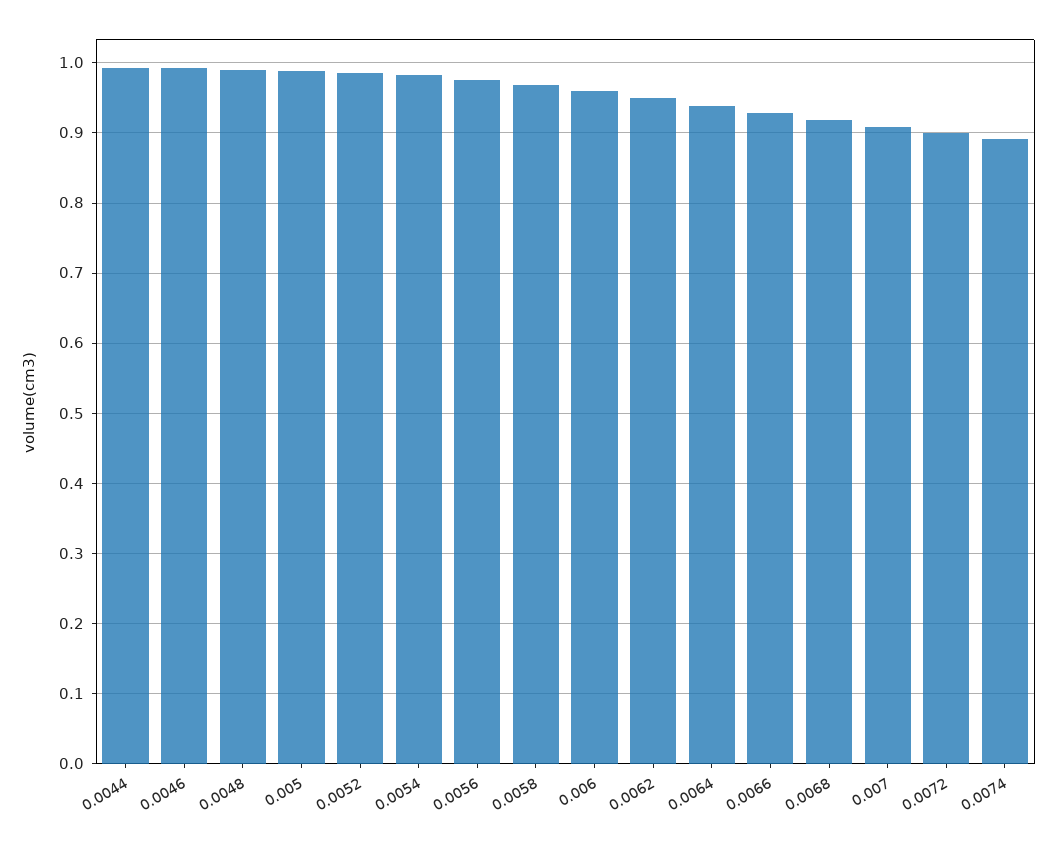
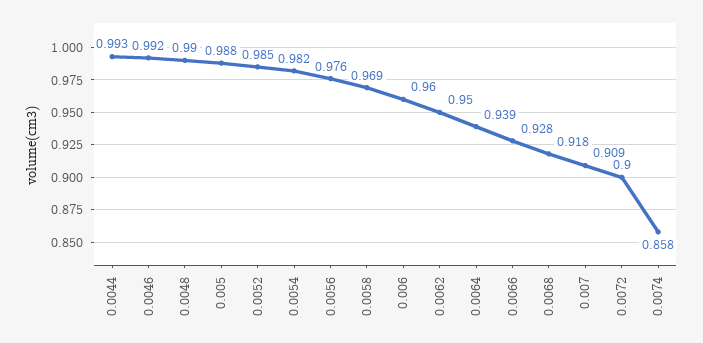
0.0074: 0.89 -> 0.858

